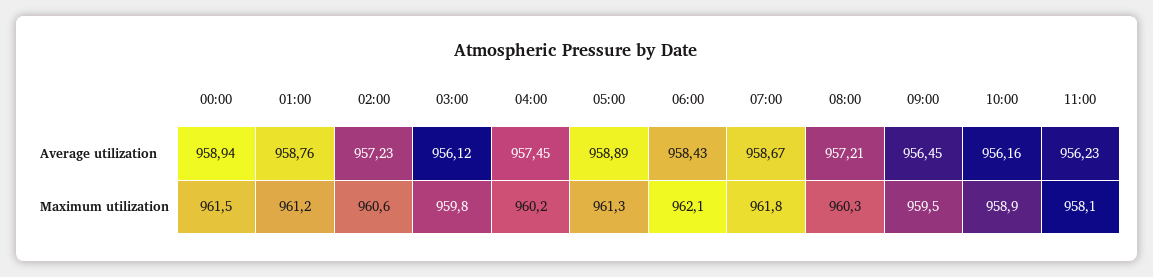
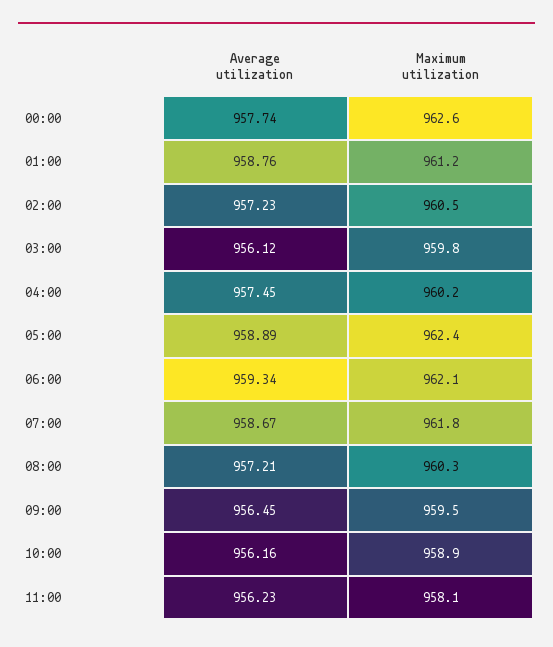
00:00, Average utilization: 958.94 -> 957.74
06:00, Average utilization: 958.43 -> 959.34
00:00, Maximum utilization: 961.5 -> 962.6
02:00, Maximum utilization: 960.6 -> 960.5
05:00, Maximum utilization: 961.3 -> 962.4

